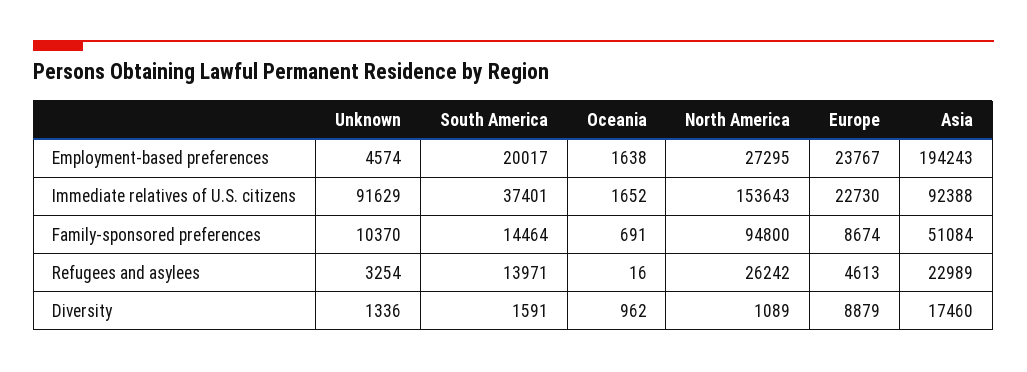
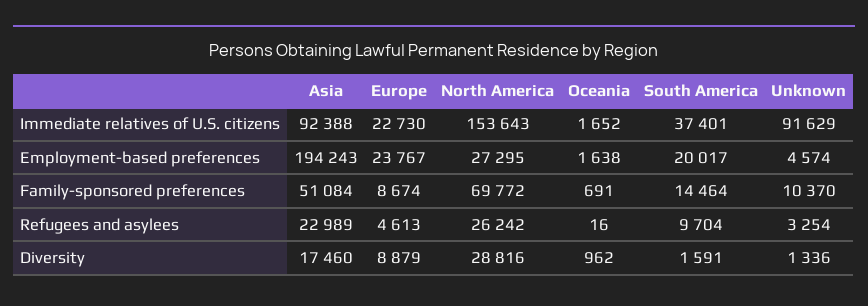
North America, Family-sponsored preferences: 94800 -> 69772
South America, Refugees and asylees: 13971 -> 9704
North America, Diversity: 1089 -> 28816

